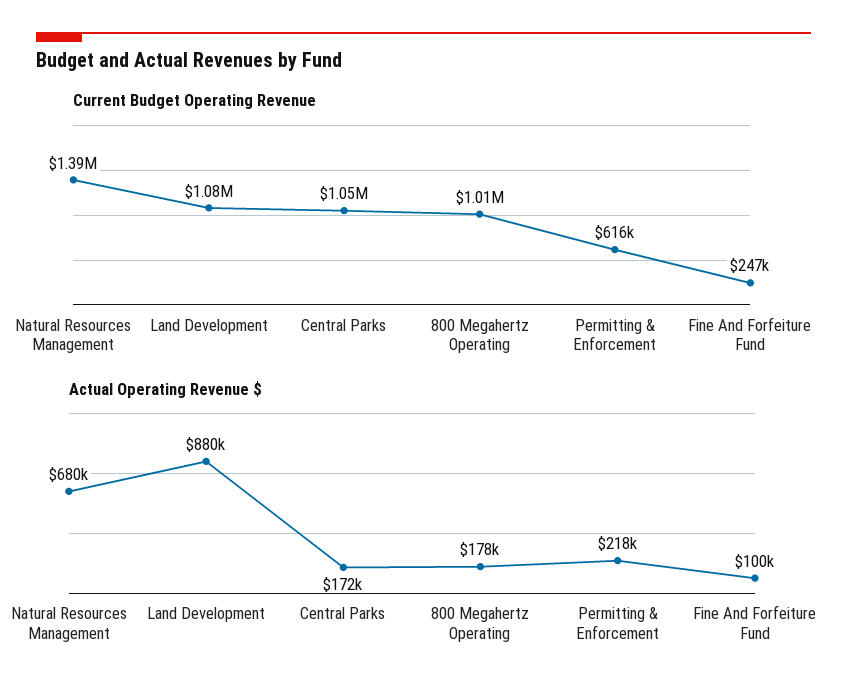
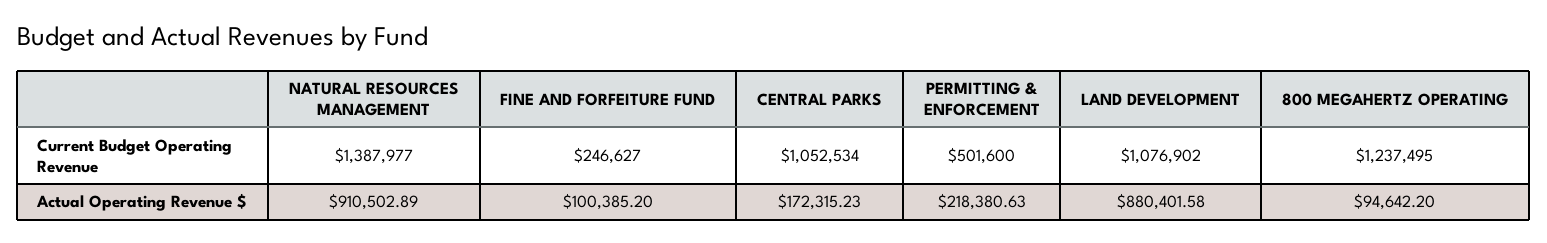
Current Budget Operating Revenue, 800 Megahertz Operating: 1010000 -> 1237495
Current Budget Operating Revenue, Permitting & Enforcement: 616000 -> 501600
Actual Operating Revenue $, Natural Resources Management: 680000 -> 910502.89
Actual Operating Revenue $, 800 Megahertz Operating: 178000 -> 94642.2

